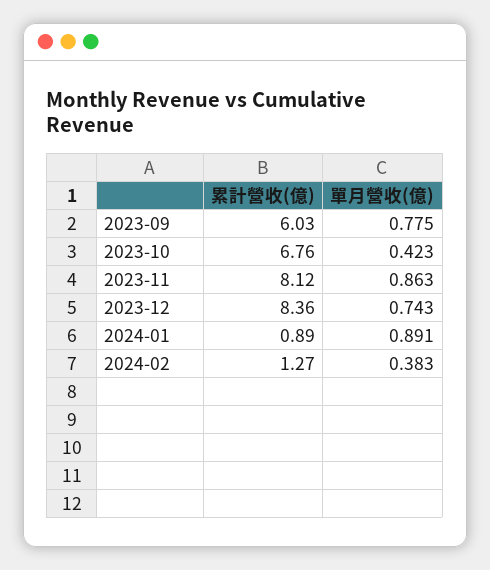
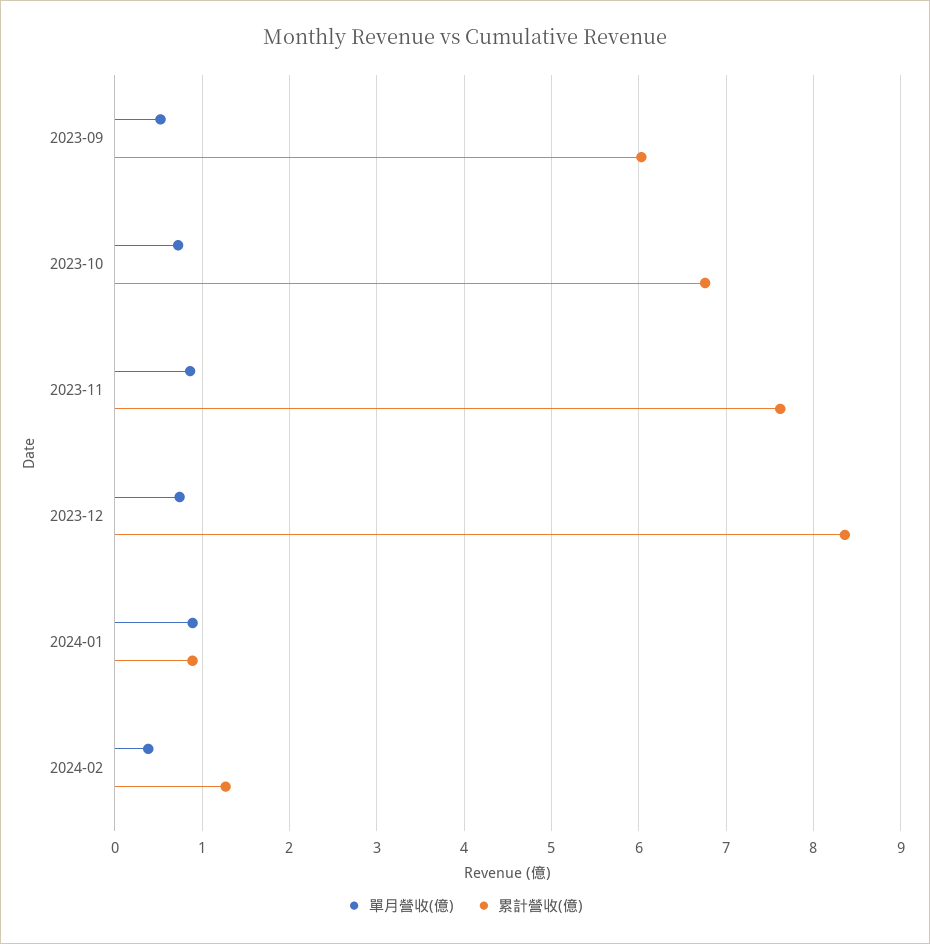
單月營收(億), 2023-09: 0.775 -> 0.5
單月營收(億), 2023-10: 0.423 -> 0.7
累計營收(億), 2023-11: 8.12 -> 7.6

